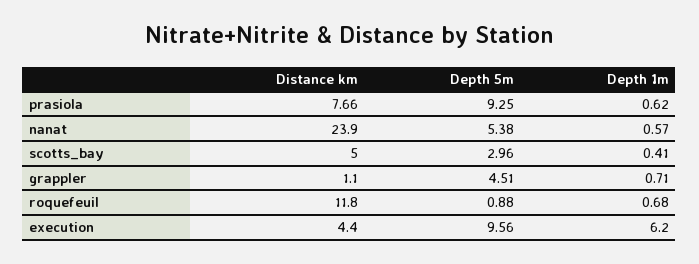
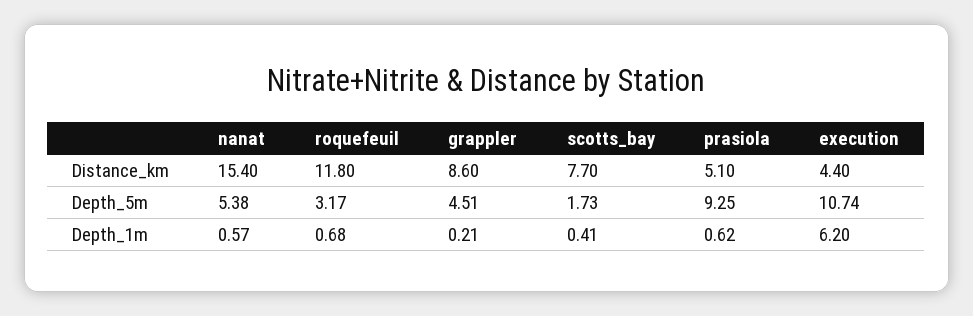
Distance km, prasiola: 7.66 -> 5.1
Distance km, nanat: 23.9 -> 15.4
Distance km, scotts_bay: 5 -> 7.7
Depth 5m, scotts_bay: 2.96 -> 1.73
Distance km, grappler: 1.1 -> 8.6
Depth 1m, grappler: 0.71 -> 0.21
Depth 5m, roquefeuil: 0.88 -> 3.17
Depth 5m, execution: 9.56 -> 10.74

